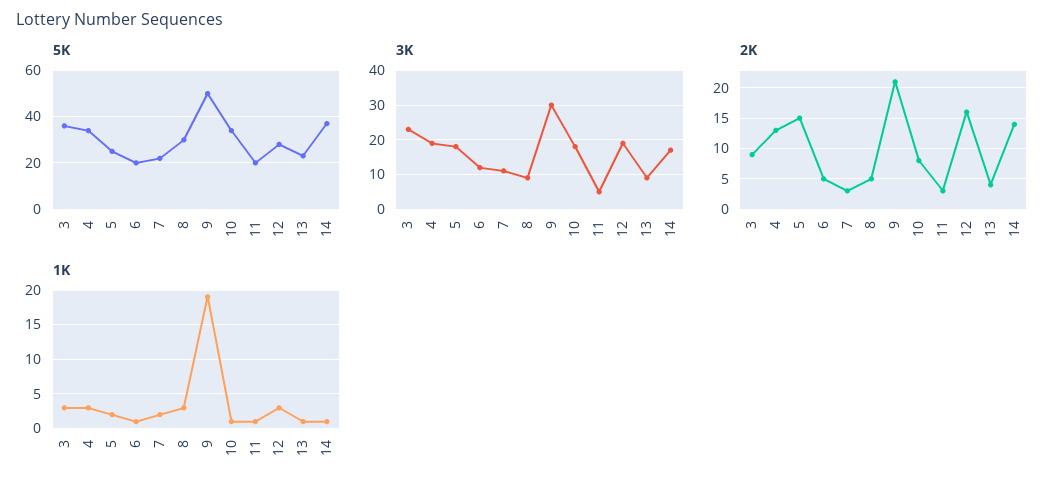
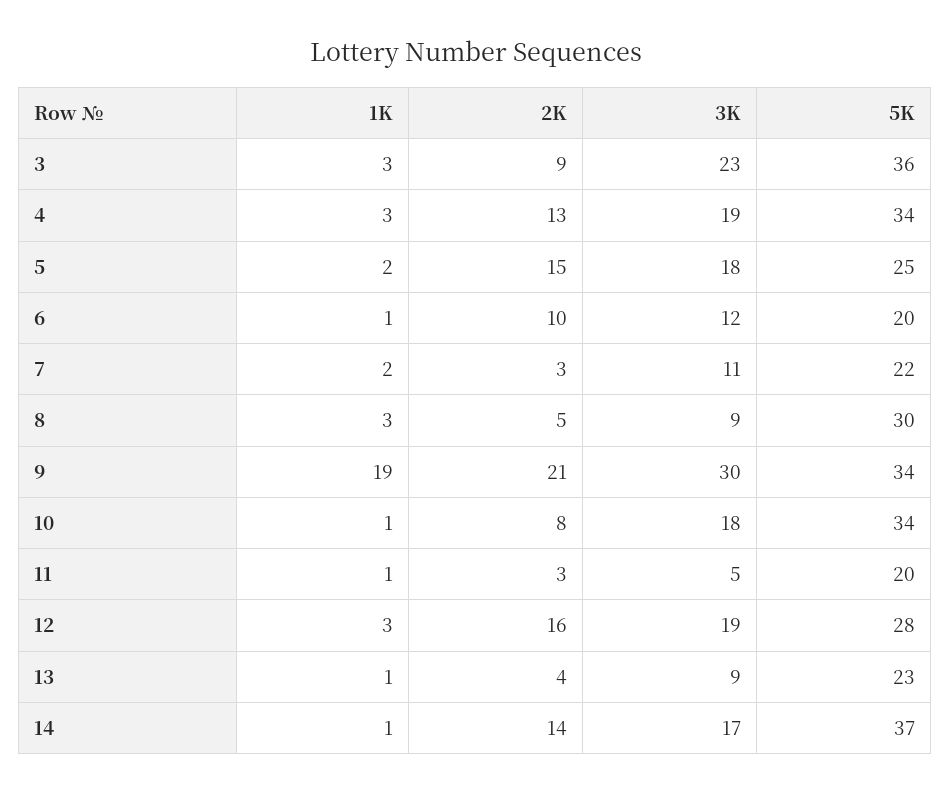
5K, 9: 50 -> 34
2K, 6: 5 -> 10

